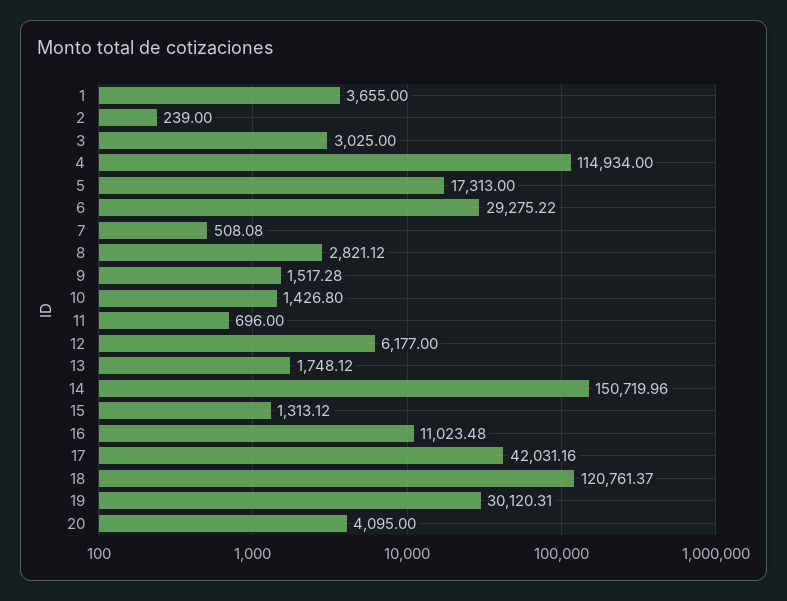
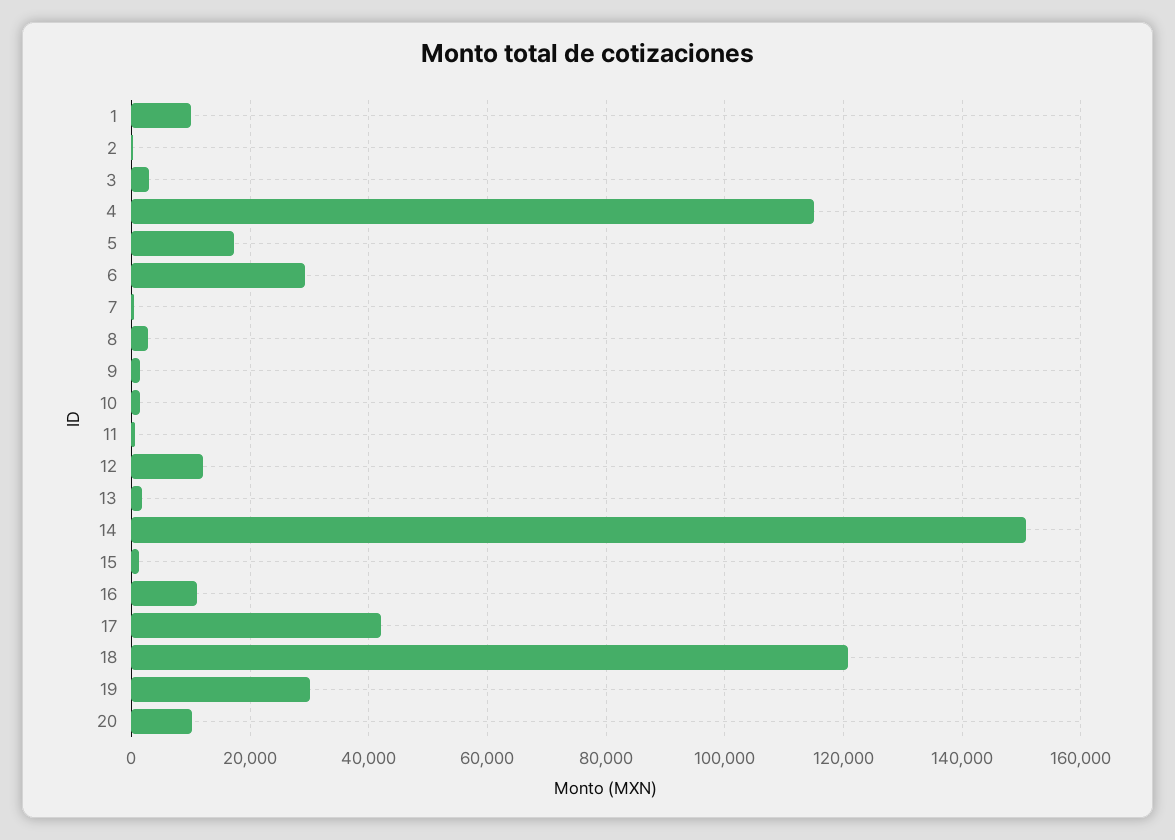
1: 3655 -> 10000
12: 6177 -> 12000
20: 4095 -> 10000

